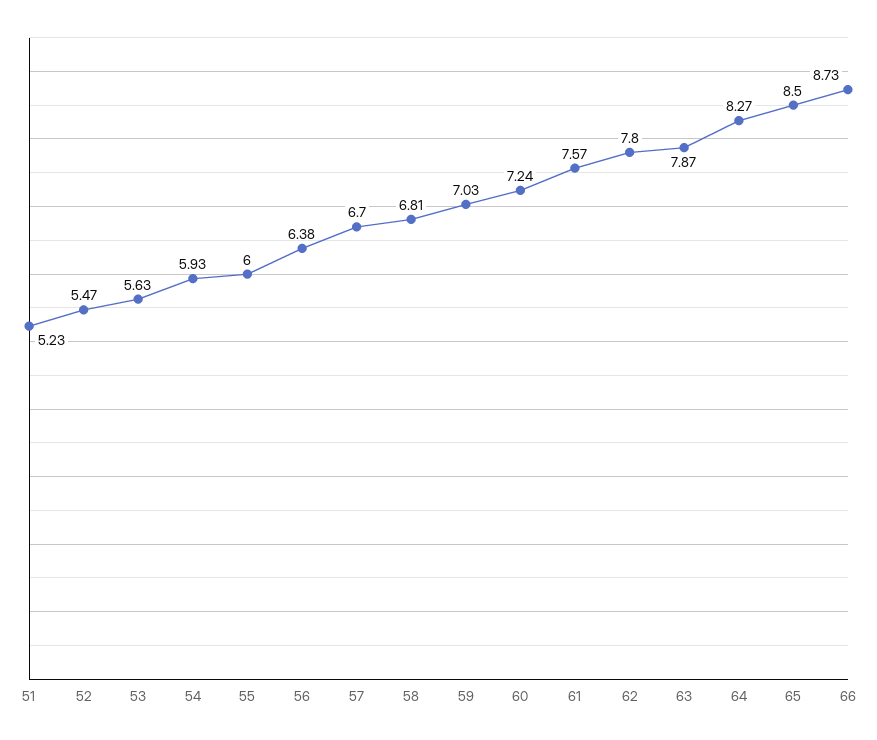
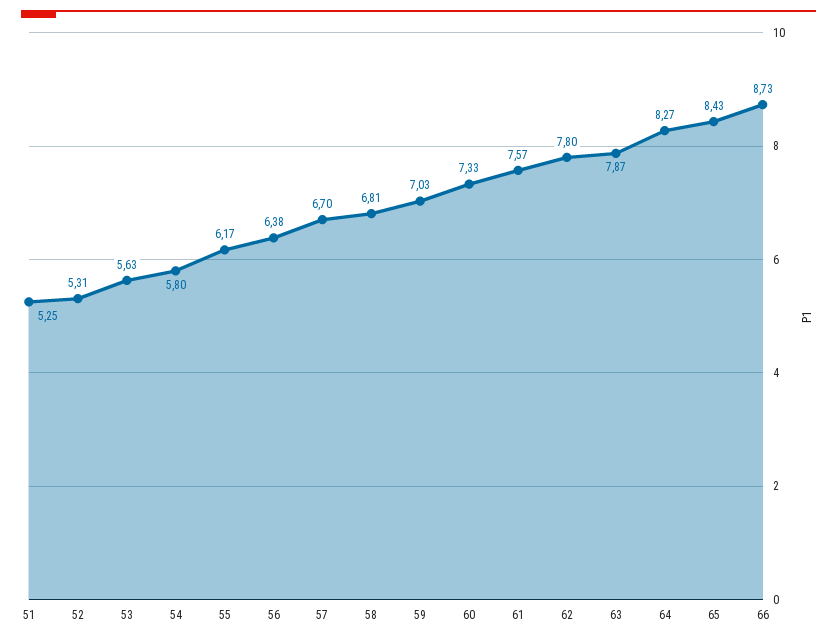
51: 5.23 -> 5.25
52: 5.47 -> 5.31
54: 5.93 -> 5.8
55: 6 -> 6.17
60: 7.24 -> 7.33
65: 8.5 -> 8.43

